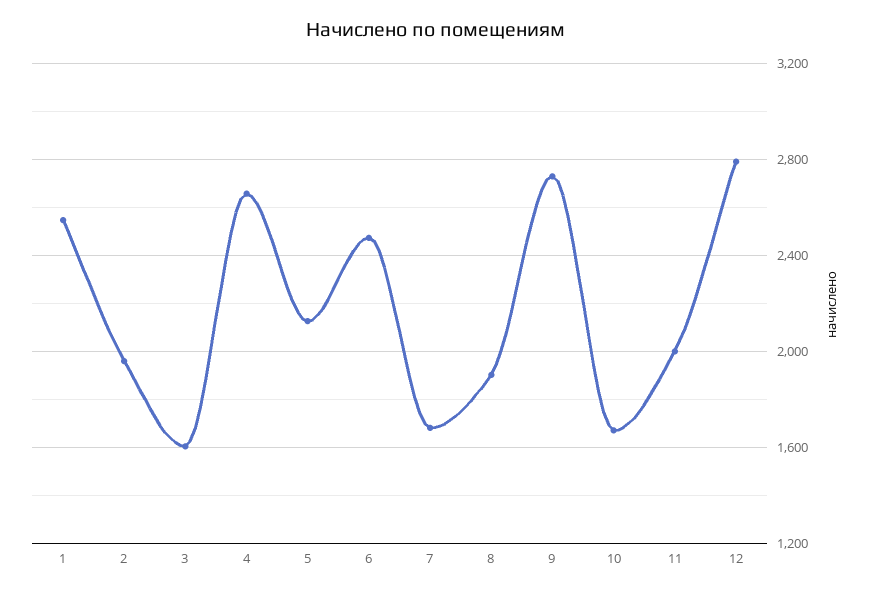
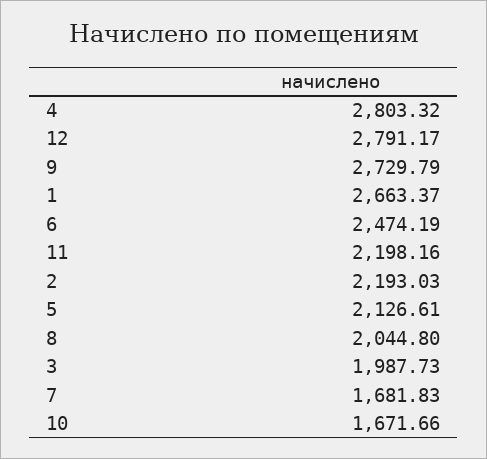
1: 2550 -> 2663.37
2: 1950 -> 2193.03
3: 1600 -> 1987.73
4: 2650 -> 2803.32
8: 1900 -> 2044.8
11: 2000 -> 2198.16

